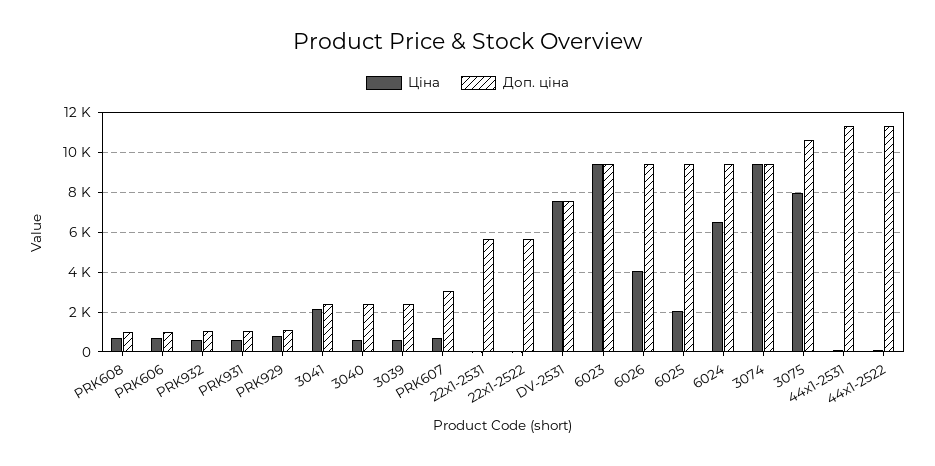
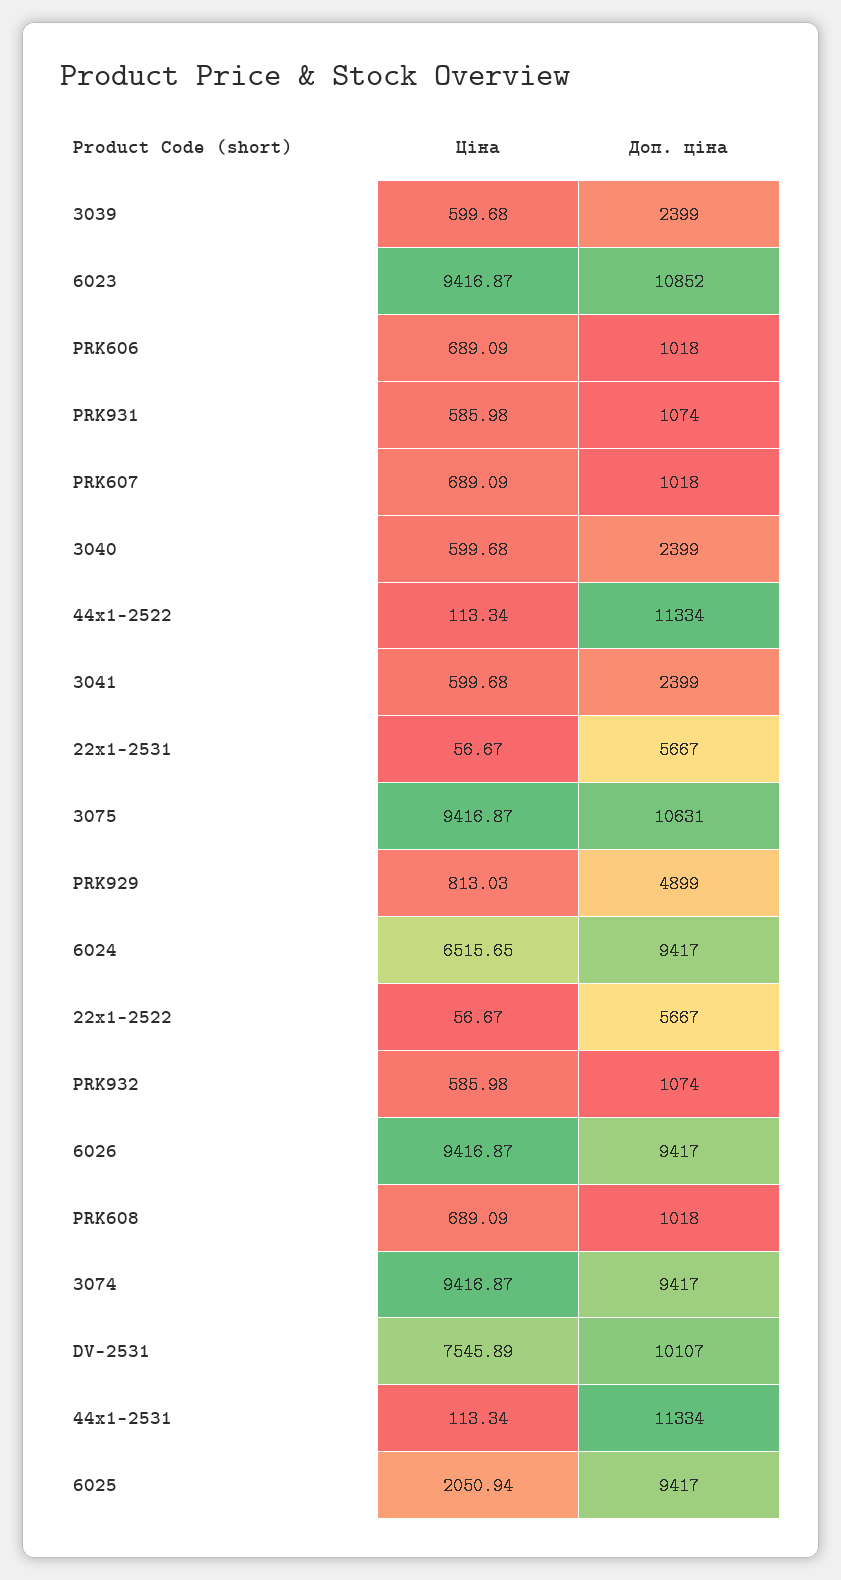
Доп. ціна, PRK929: 1000 -> 4899
Ціна, 3041: 2000 -> 599.68
Доп. ціна, PRK607: 3000 -> 1018
Доп. ціна, DV-2531: 7500 -> 10107
Доп. ціна, 6023: 9500 -> 10852
Ціна, 6026: 4000 -> 9416.87
Ціна, 3075: 8000 -> 9416.87

